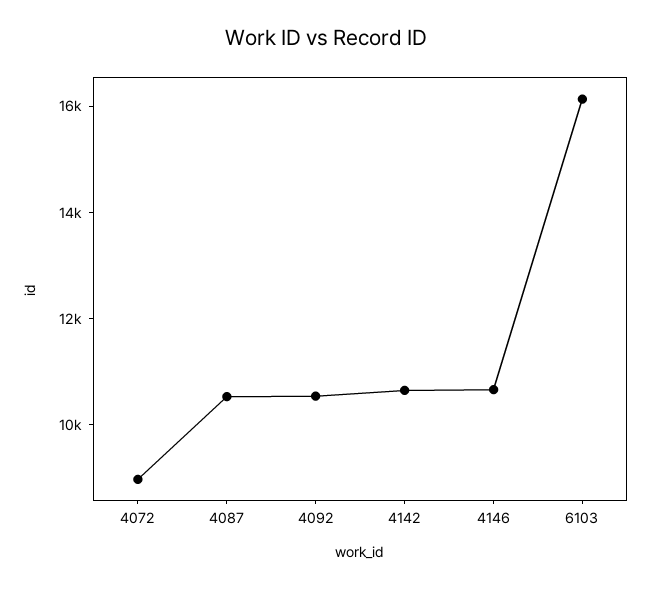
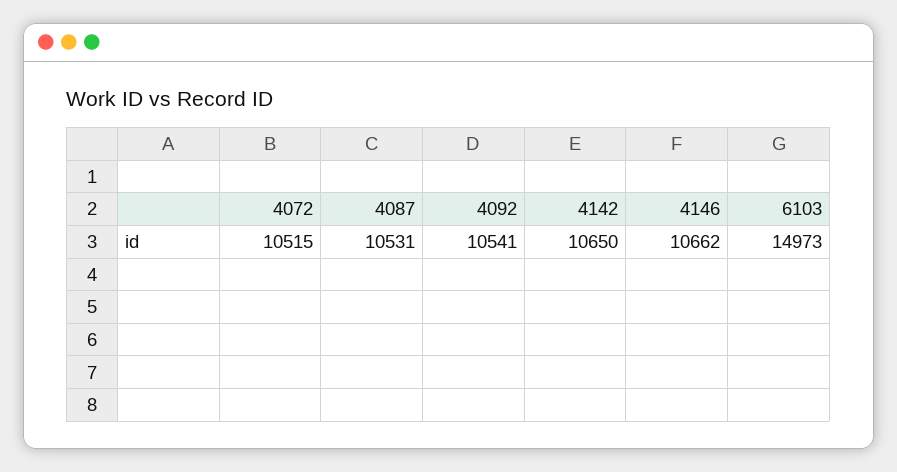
4072: 9000 -> 10515
6103: 16000 -> 14973

